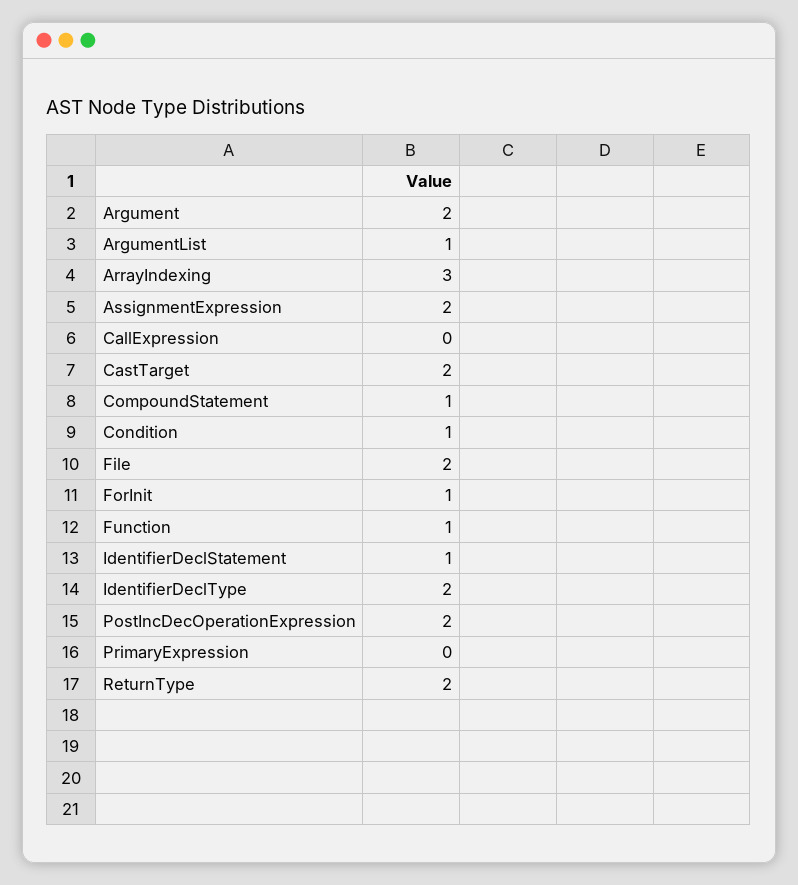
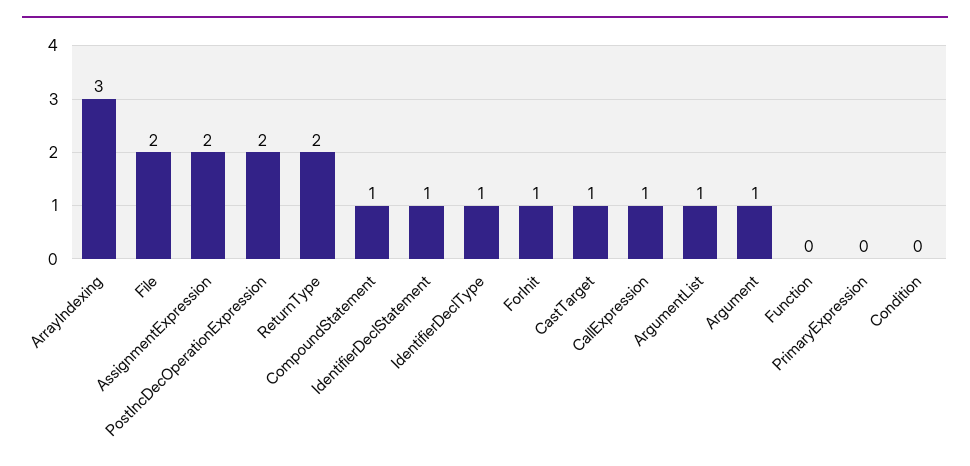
Argument: 2 -> 1
CallExpression: 0 -> 1
CastTarget: 2 -> 1
Condition: 1 -> 0
Function: 1 -> 0
IdentifierDeclType: 2 -> 1

